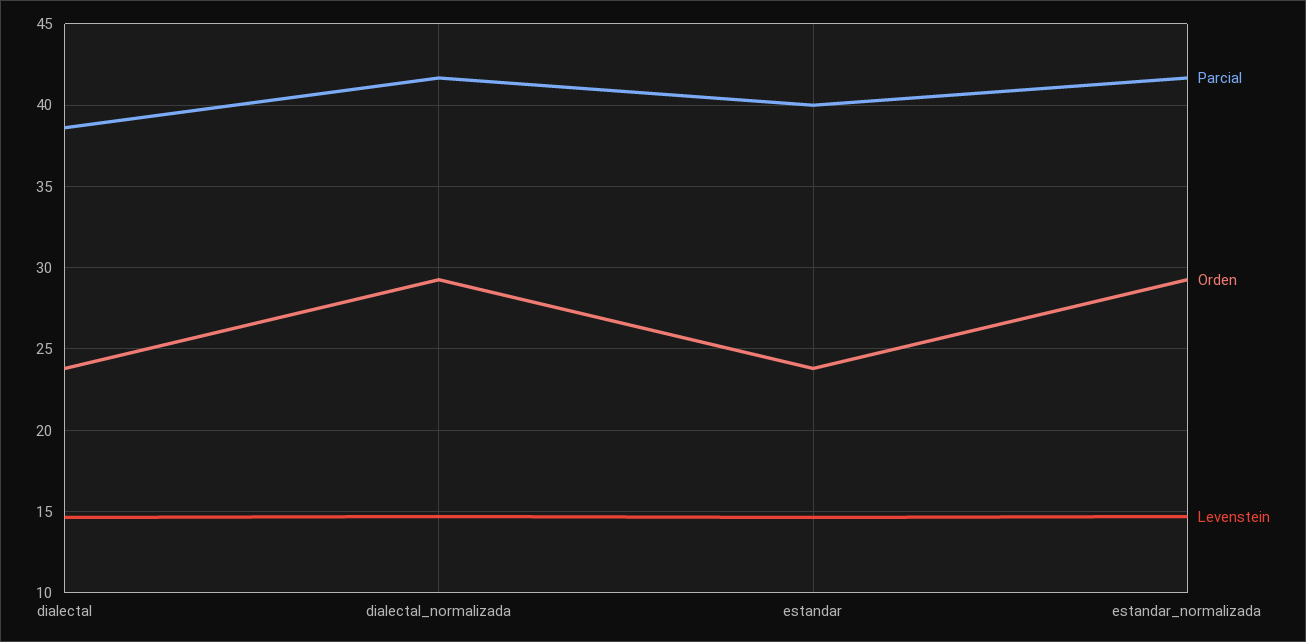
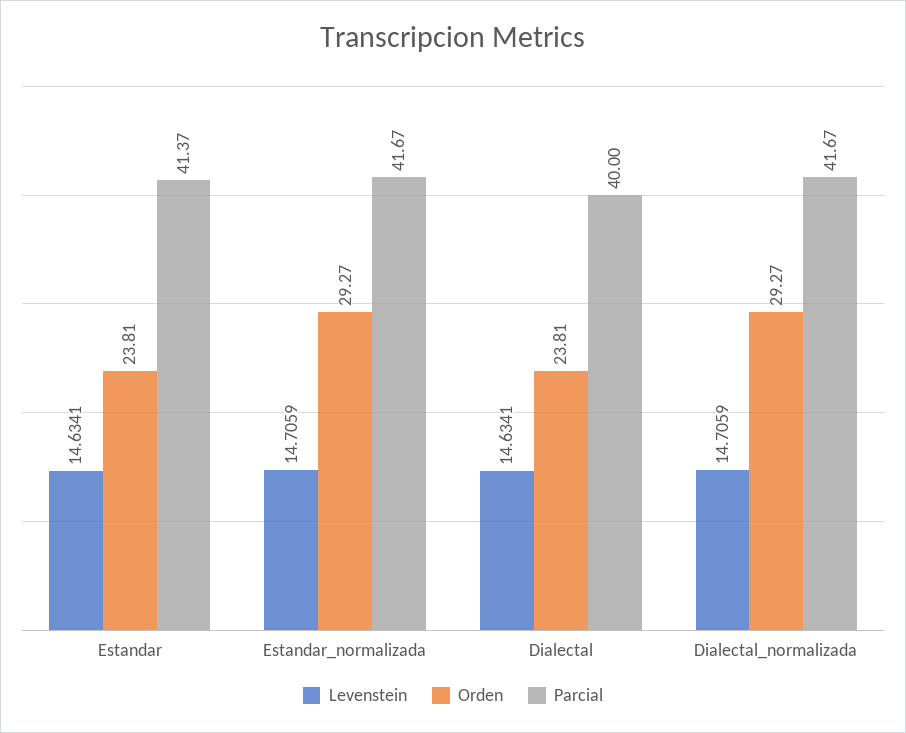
Parcial, dialectal: 38.5 -> 40
Parcial, estandar: 40 -> 41.37

